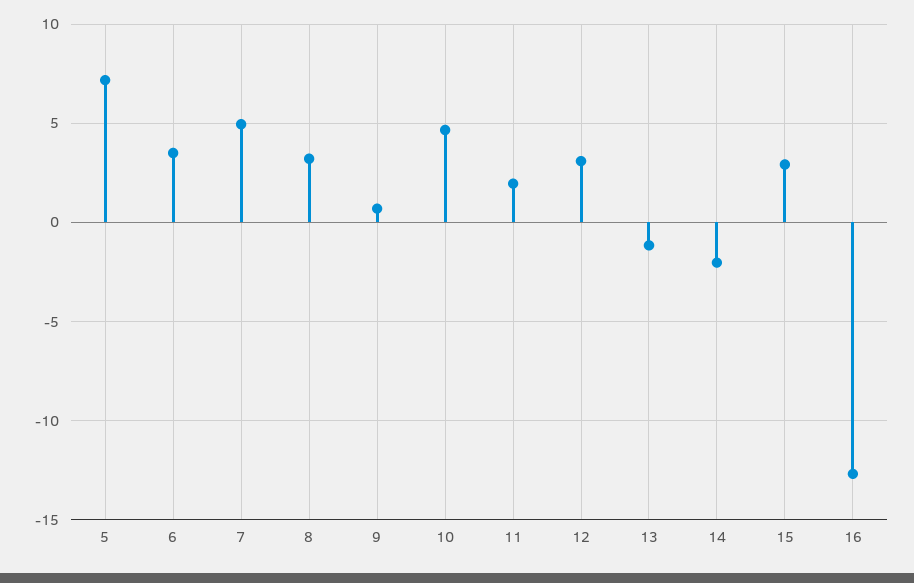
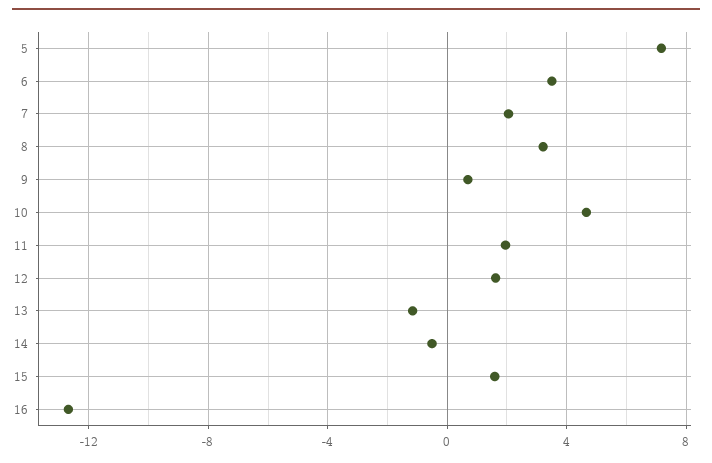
7: 5 -> 2
12: 3 -> 1.5
14: -2 -> -0.5
15: 3 -> 1.5

